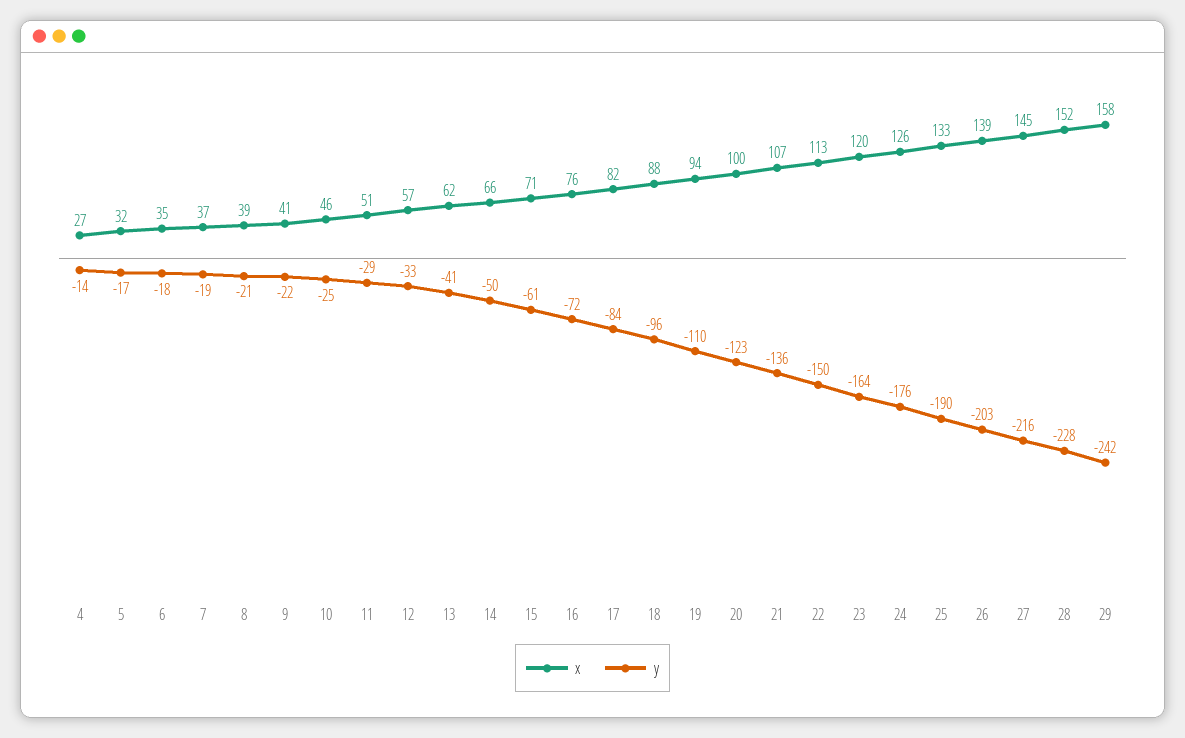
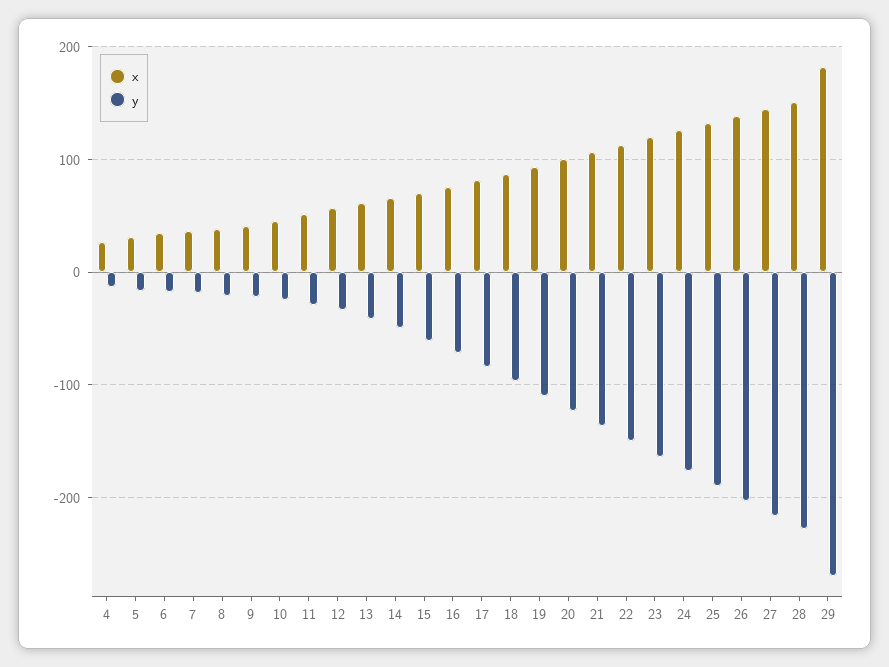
x, 29: 158 -> 180
y, 29: -242 -> -270

